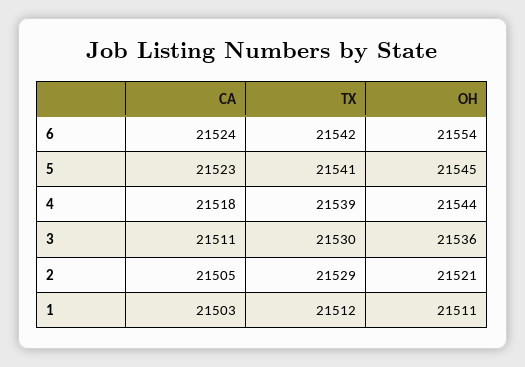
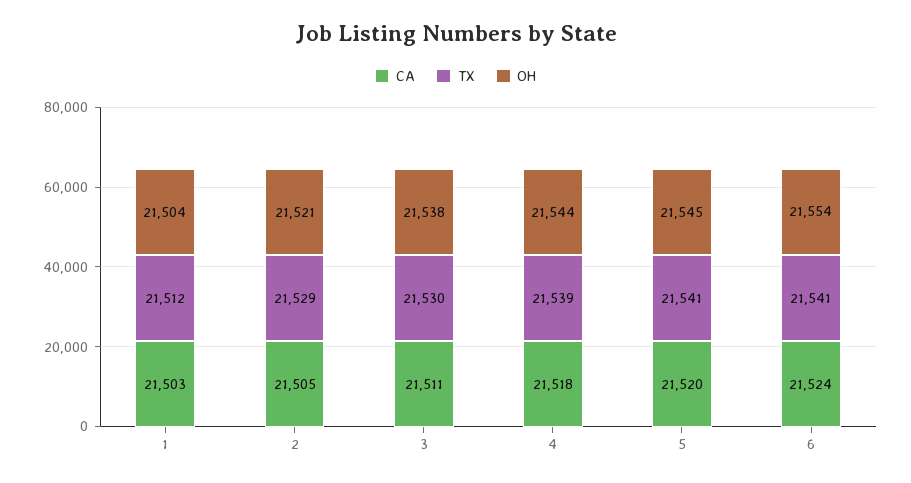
TX, 6: 21542 -> 21541
CA, 5: 21523 -> 21520
OH, 3: 21536 -> 21538
OH, 1: 21511 -> 21504

